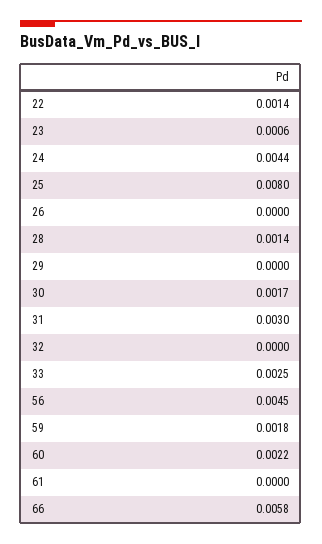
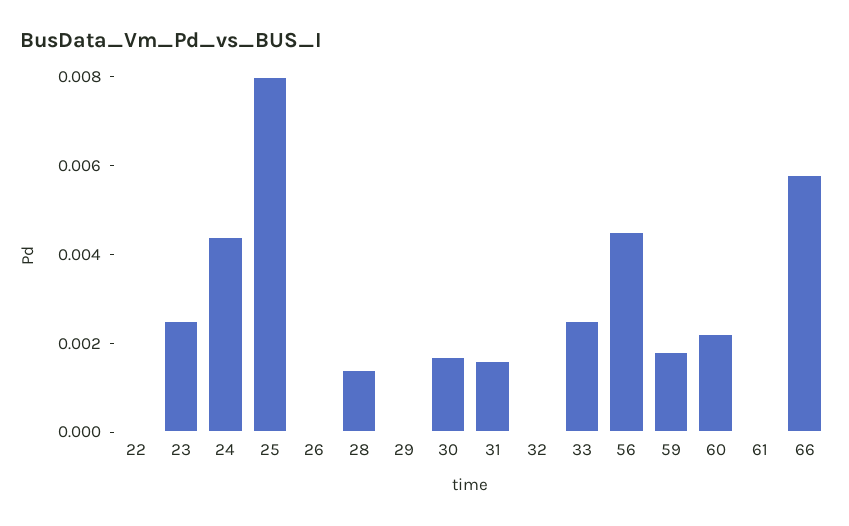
22: 0.0014 -> 0
23: 0.0006 -> 0.0025
31: 0.003 -> 0.0015

